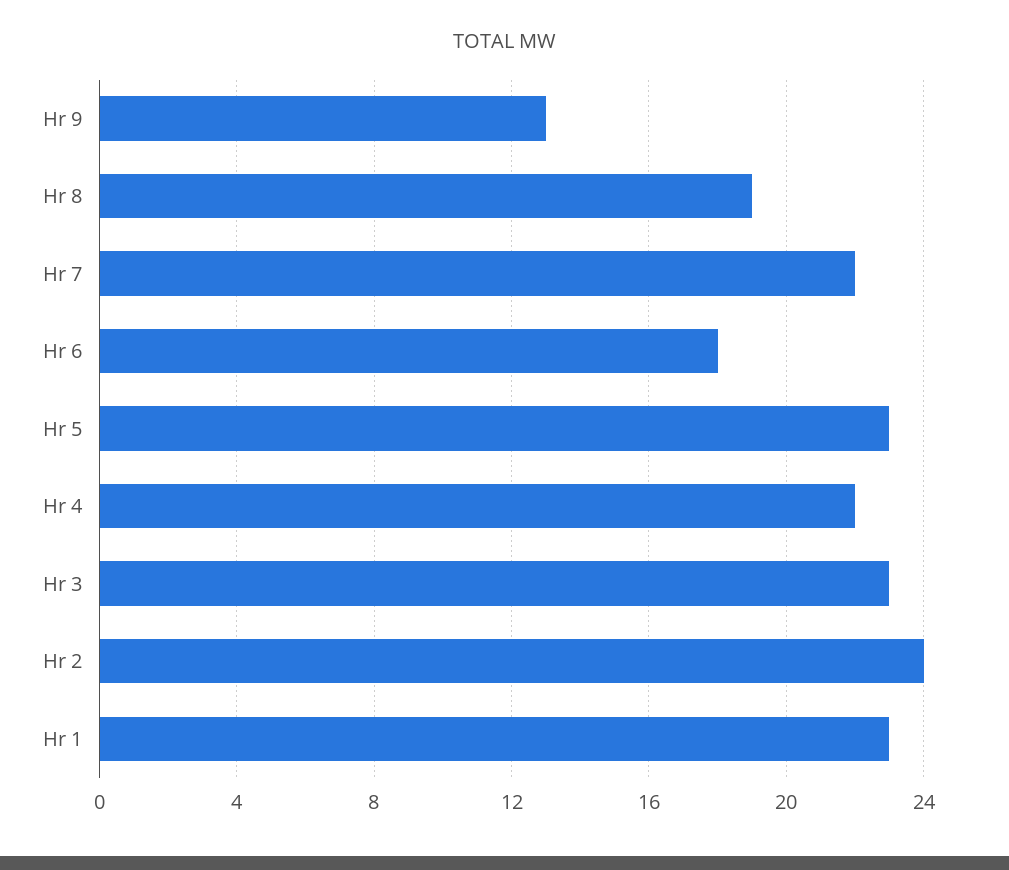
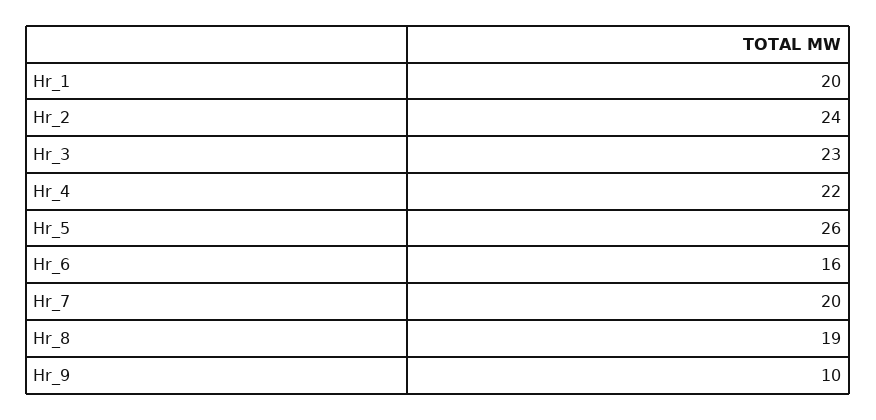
Hr 9: 13 -> 10
Hr 7: 22 -> 20
Hr 6: 18 -> 16
Hr 5: 23 -> 26
Hr 1: 23 -> 20

